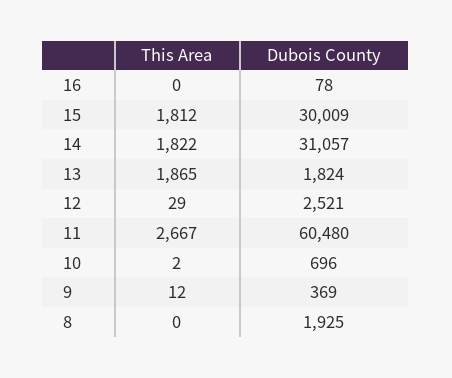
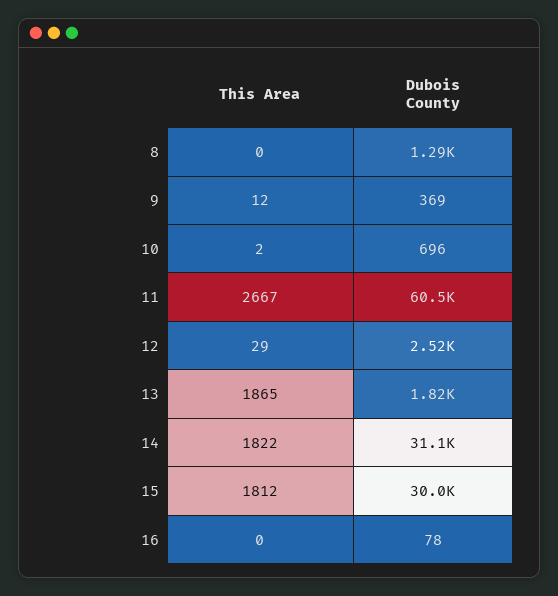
Dubois County, 8: 1925 -> 1290

